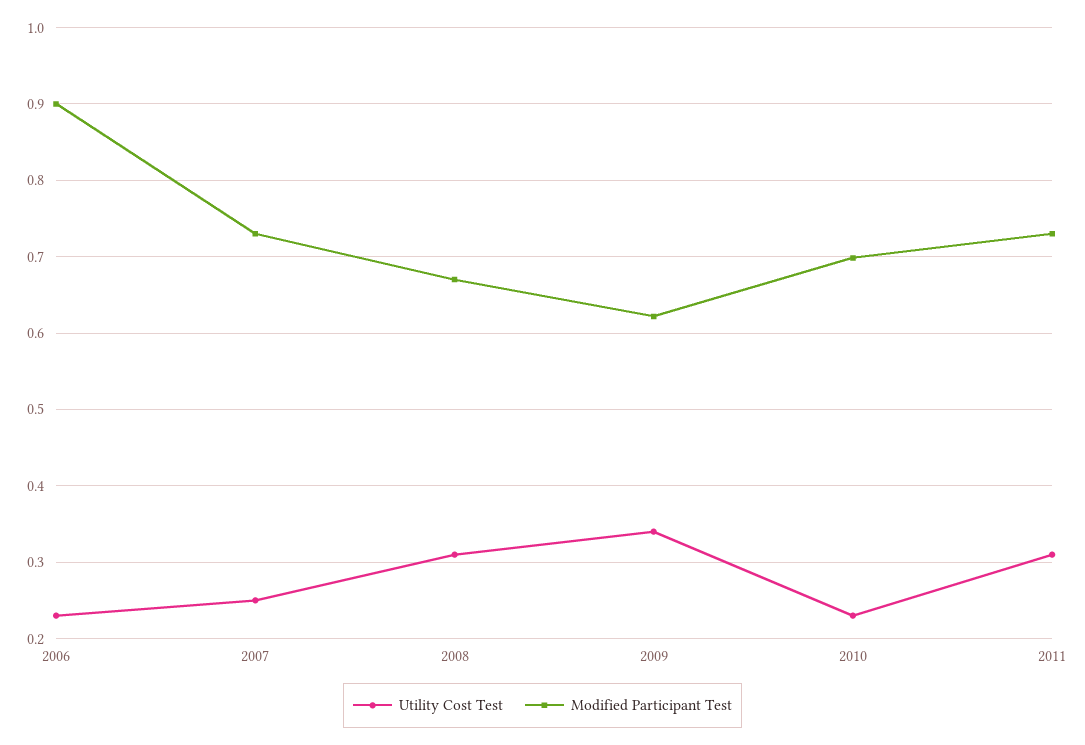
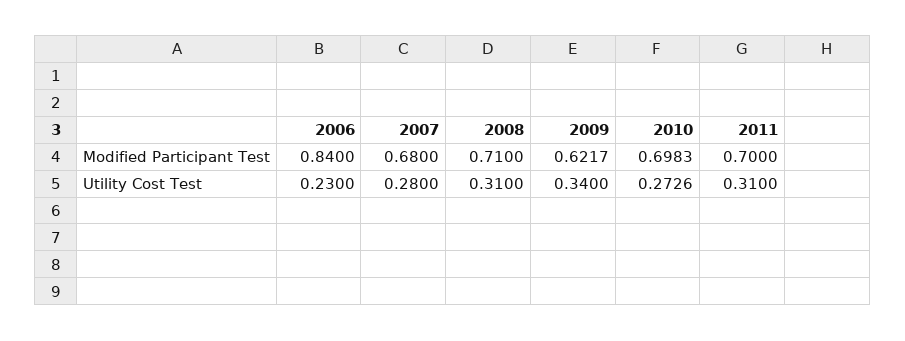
Modified Participant Test, 2006: 0.9 -> 0.84
Utility Cost Test, 2007: 0.25 -> 0.28
Modified Participant Test, 2007: 0.73 -> 0.68
Modified Participant Test, 2008: 0.67 -> 0.71
Utility Cost Test, 2010: 0.23 -> 0.2726
Modified Participant Test, 2011: 0.73 -> 0.7

